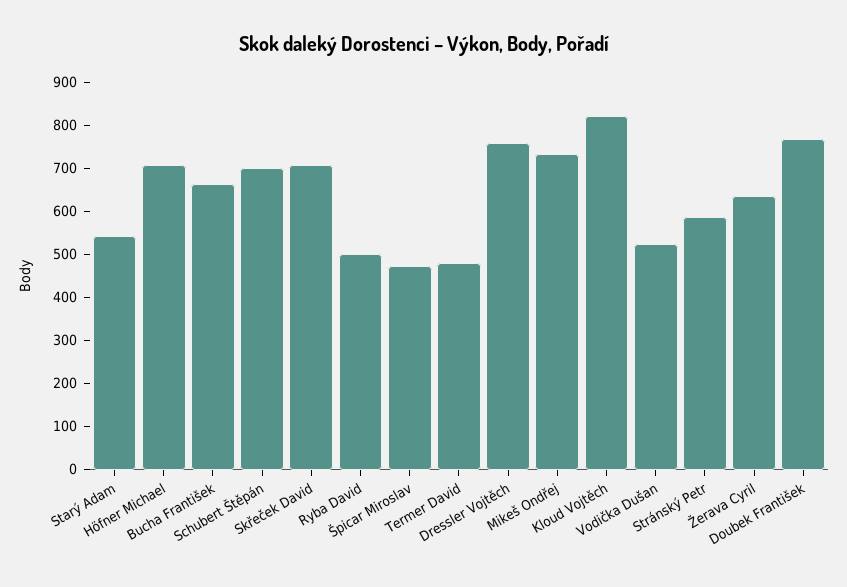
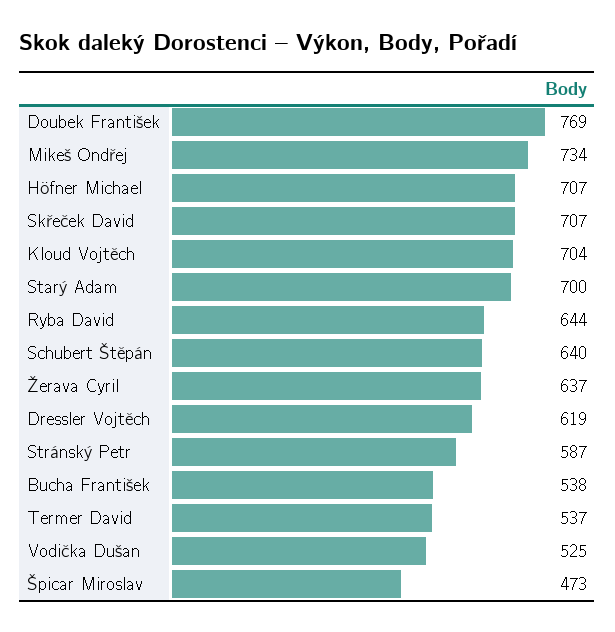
Starý Adam: 540 -> 700
Bucha František: 660 -> 538
Schubert Štěpán: 700 -> 640
Ryba David: 500 -> 644
Termer David: 480 -> 537
Dressler Vojtěch: 760 -> 619
Kloud Vojtěch: 820 -> 704

